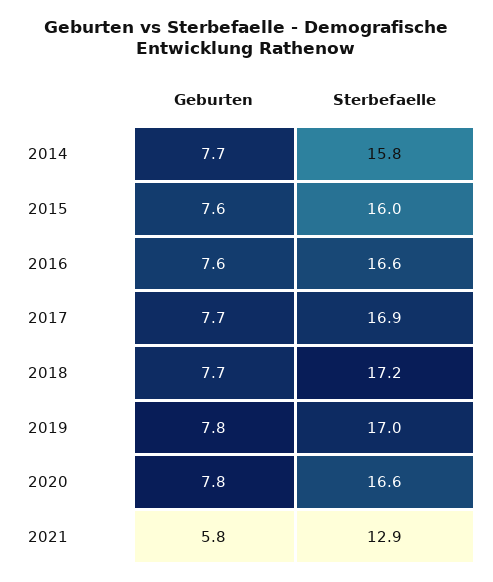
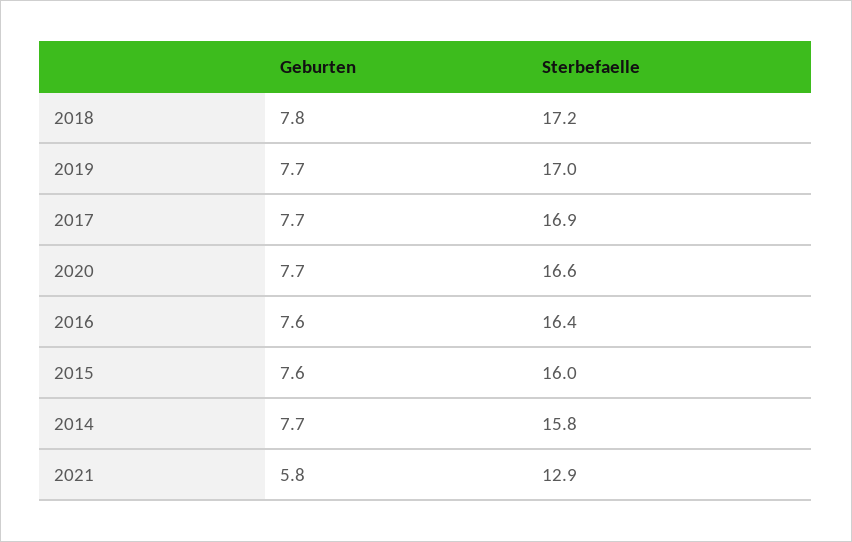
Sterbefaelle, 2016: 16.6 -> 16.4
Geburten, 2018: 7.7 -> 7.8
Geburten, 2019: 7.8 -> 7.7
Geburten, 2020: 7.8 -> 7.7

